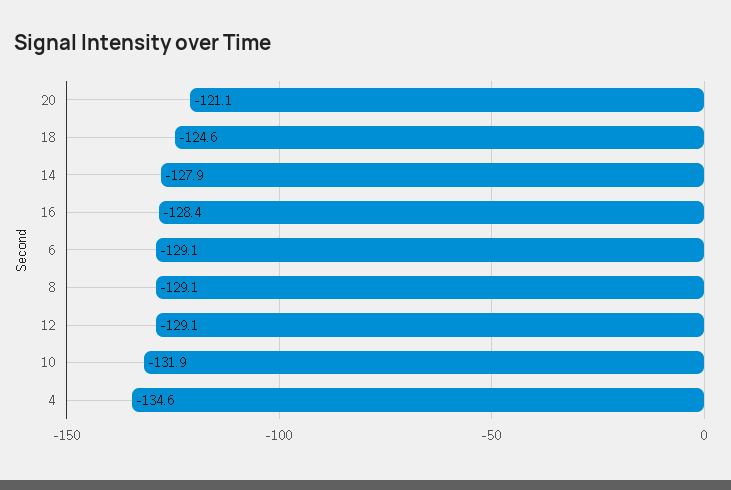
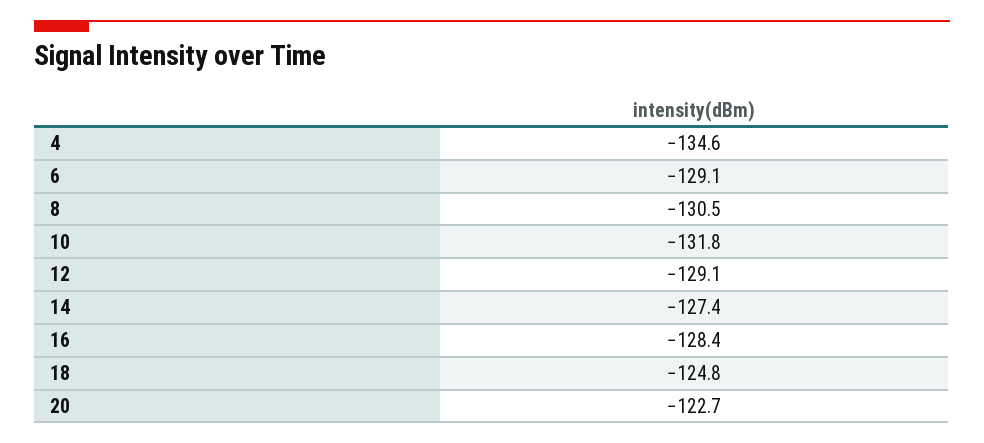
20: -121.1 -> -122.7
18: -124.6 -> -124.8
14: -127.9 -> -127.4
8: -129.1 -> -130.5
10: -131.9 -> -131.8

